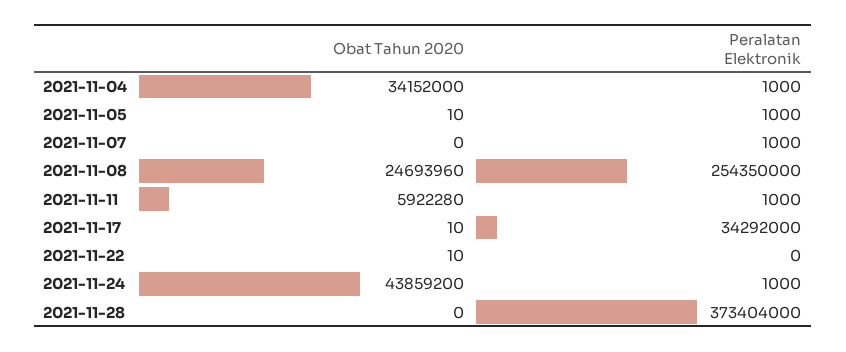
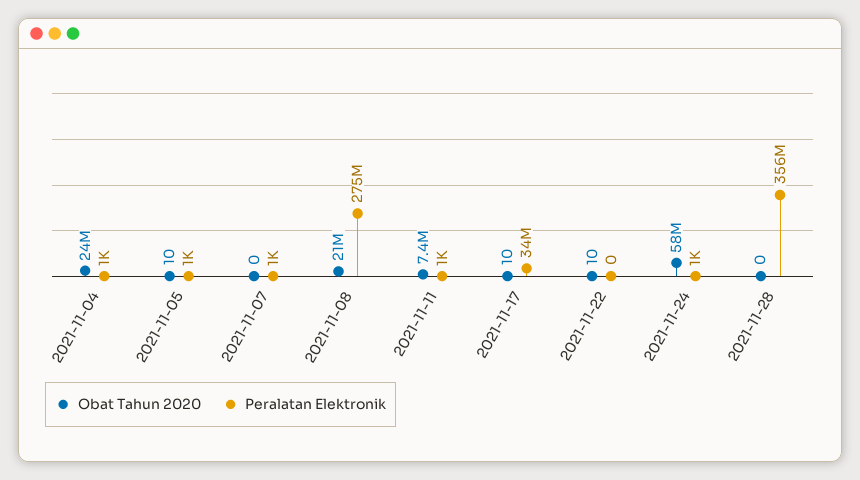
Obat Tahun 2020, 2021-11-04: 34152000 -> 24000000
Obat Tahun 2020, 2021-11-08: 24693960 -> 21000000
Peralatan Elektronik, 2021-11-08: 254350000 -> 275000000
Obat Tahun 2020, 2021-11-11: 5922280 -> 7400000
Obat Tahun 2020, 2021-11-24: 43859200 -> 58000000
Peralatan Elektronik, 2021-11-28: 373404000 -> 356000000

